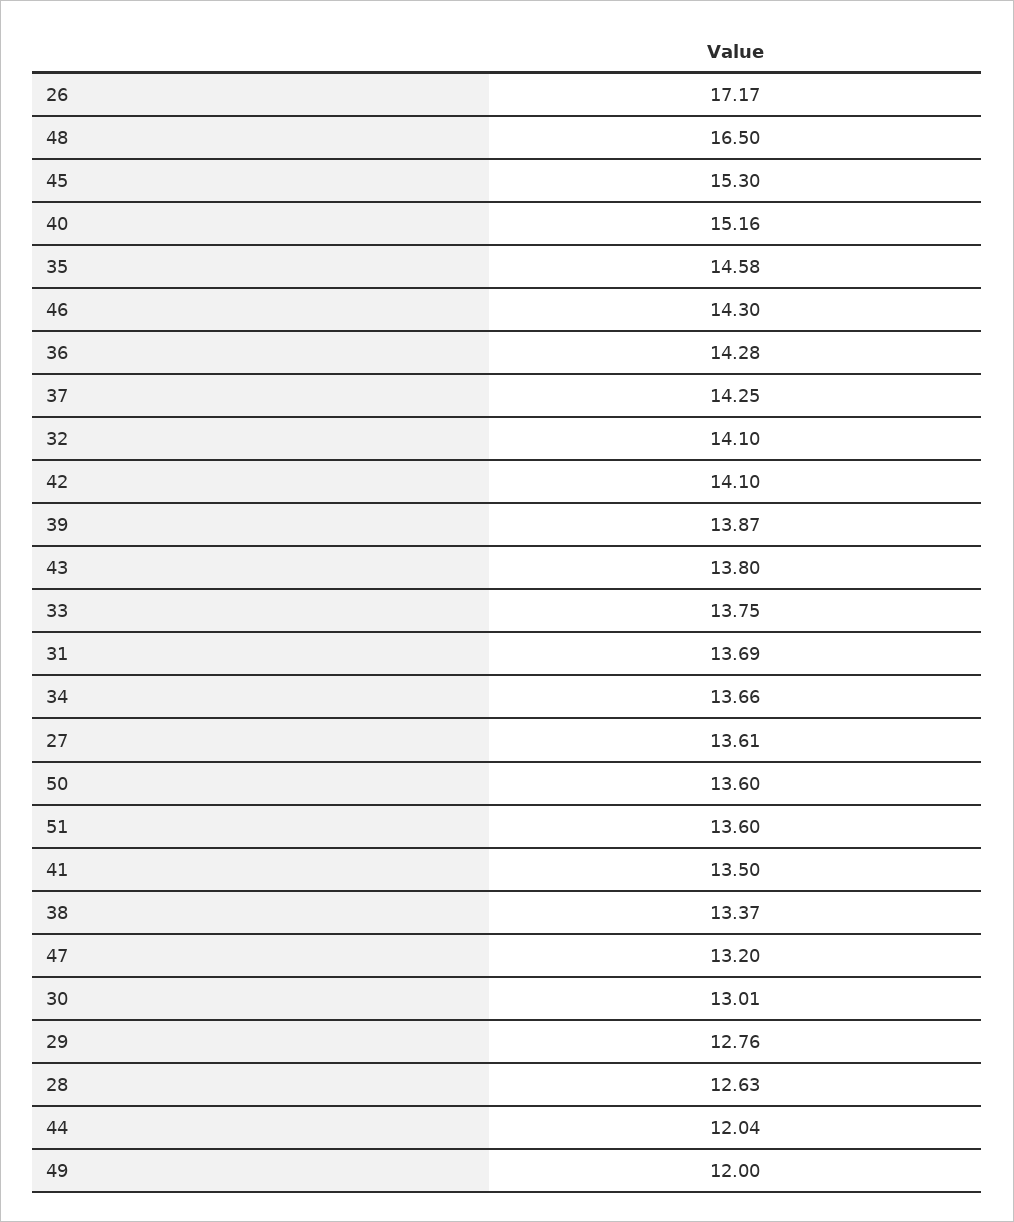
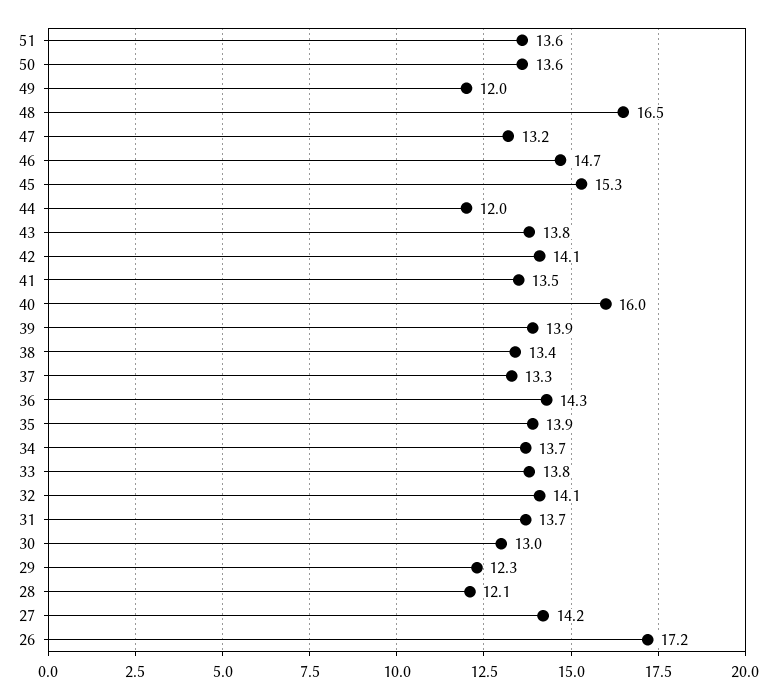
40: 15.16 -> 16
35: 14.58 -> 13.9
46: 14.3 -> 14.7
37: 14.25 -> 13.3
27: 13.61 -> 14.2
29: 12.76 -> 12.3
28: 12.63 -> 12.1

